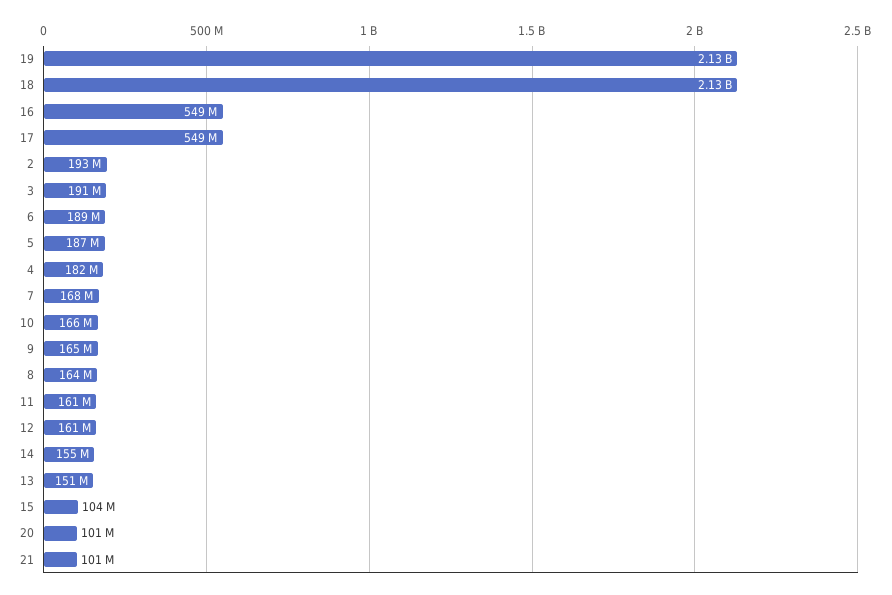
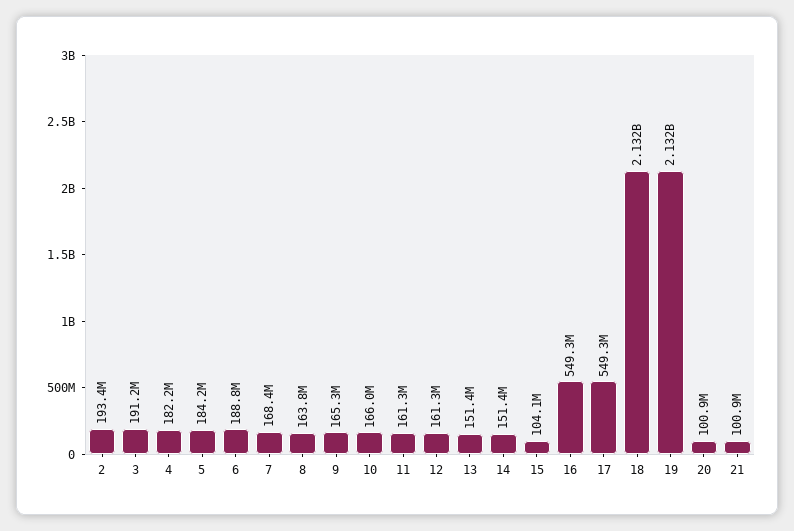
5: 187000000 -> 184200000
14: 155000000 -> 151400000

